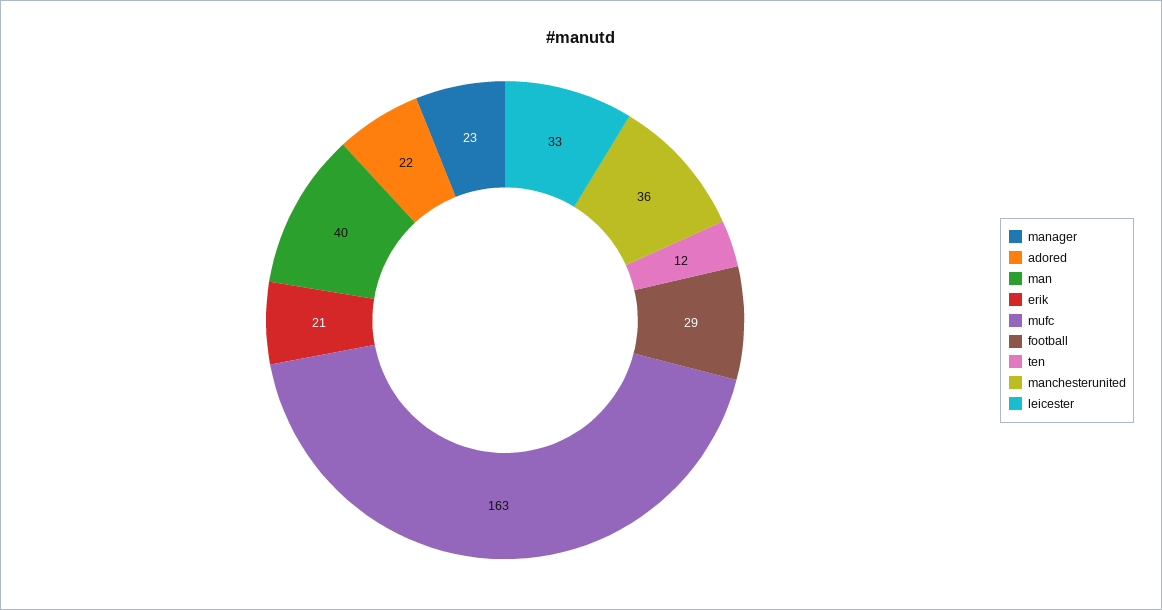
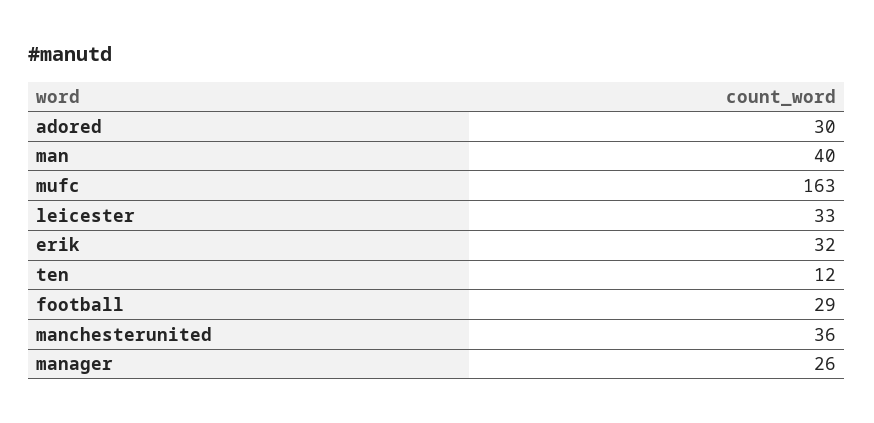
manager: 23 -> 26
adored: 22 -> 30
erik: 21 -> 32

